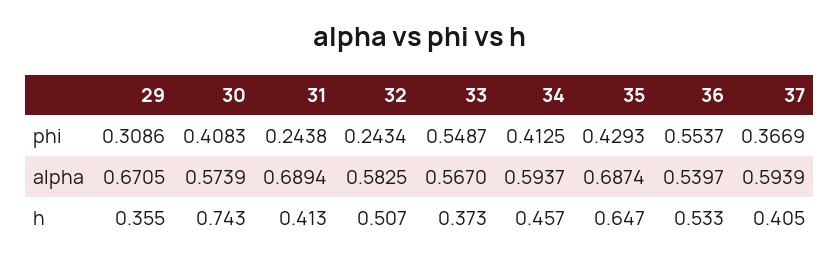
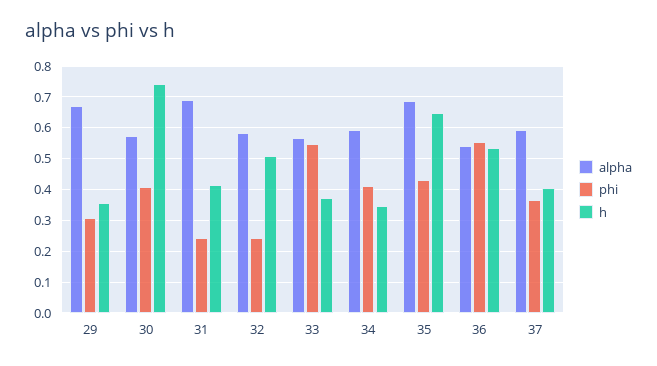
h, 34: 0.457 -> 0.34

